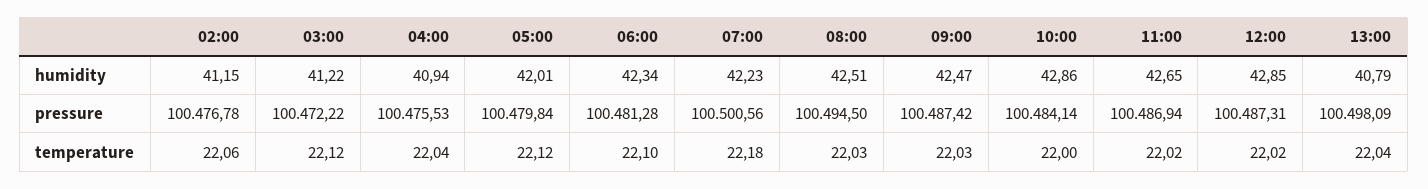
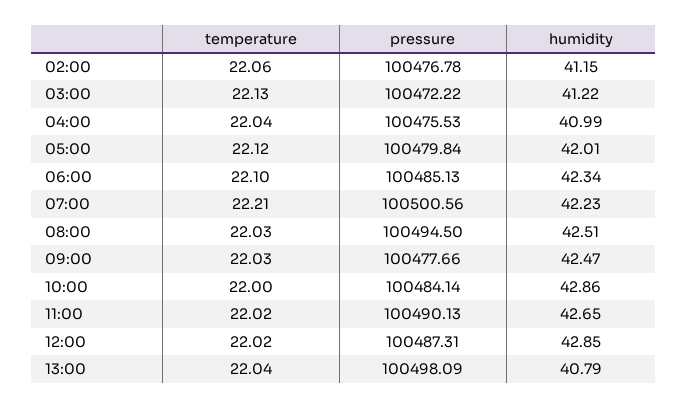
04:00, humidity: 40.94 -> 40.99
06:00, pressure: 100481.28 -> 100485.13
09:00, pressure: 100487.42 -> 100477.66
11:00, pressure: 100486.94 -> 100490.13
03:00, temperature: 22.12 -> 22.13
07:00, temperature: 22.18 -> 22.21

